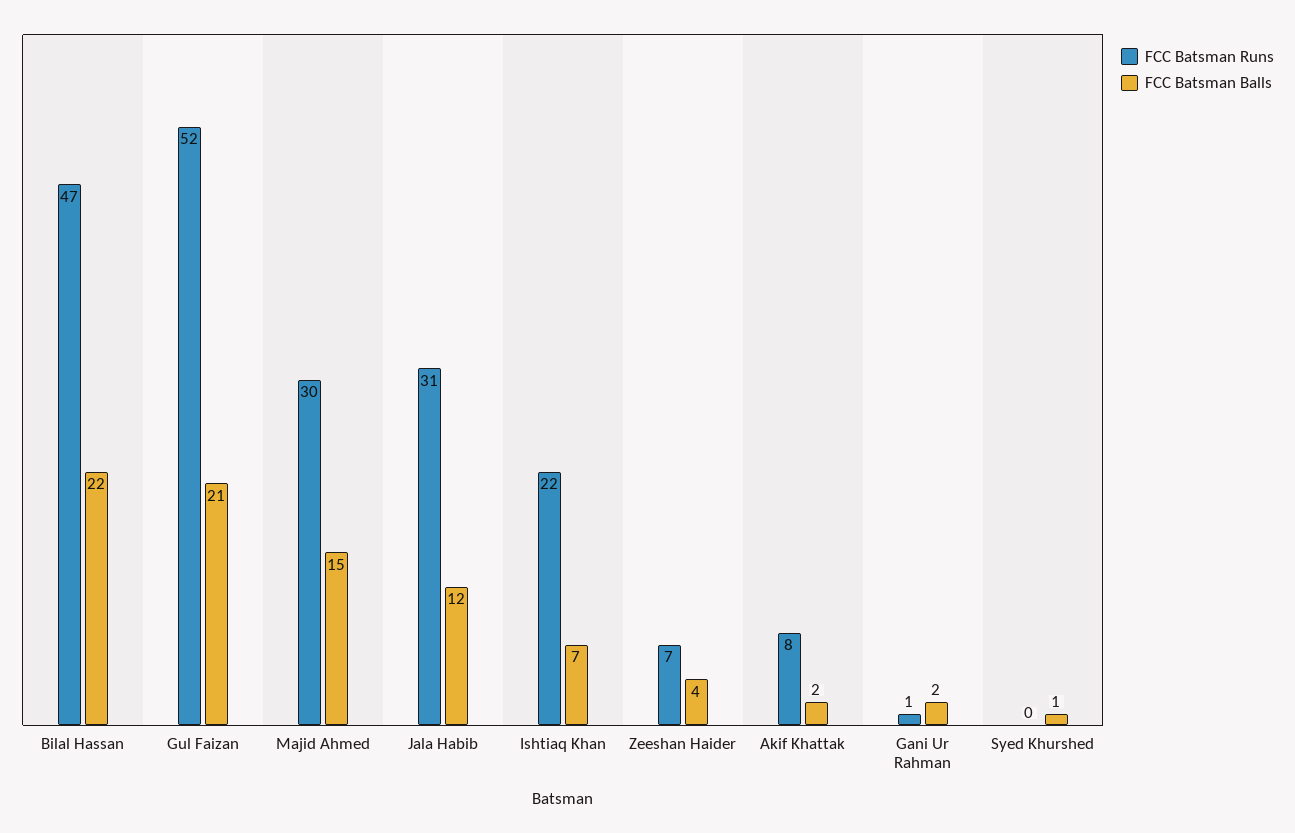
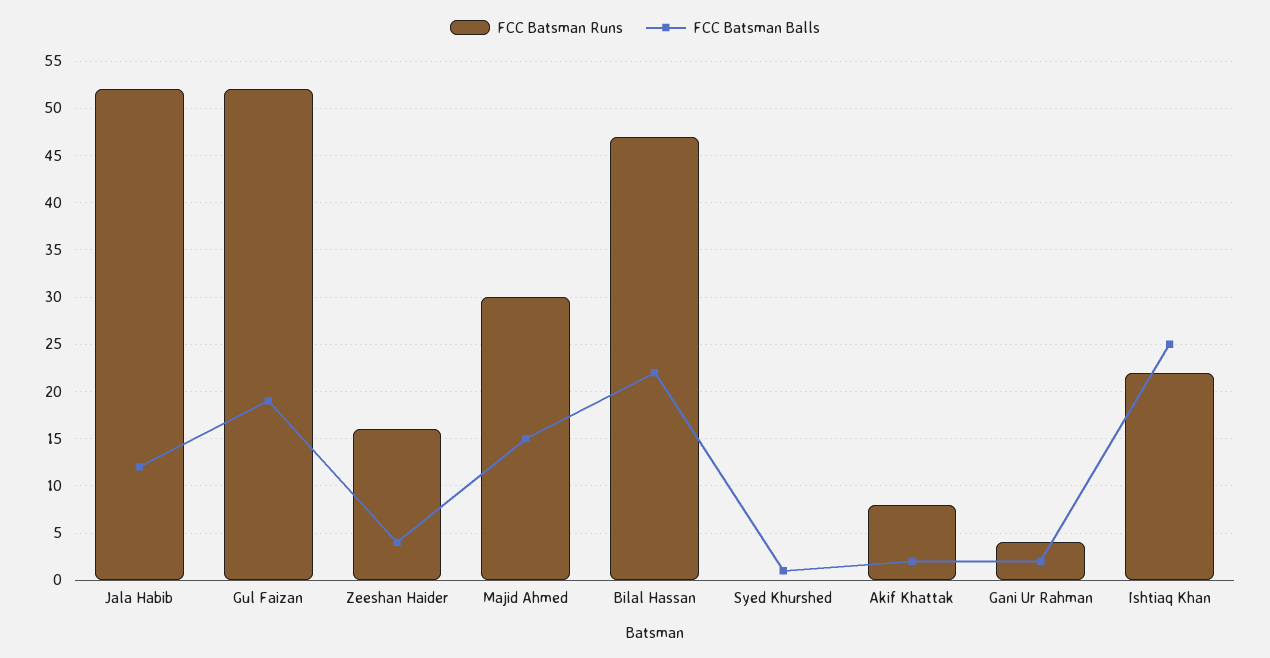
FCC Batsman Balls, Gul Faizan: 21 -> 19
FCC Batsman Runs, Jala Habib: 31 -> 52
FCC Batsman Balls, Ishtiaq Khan: 7 -> 25
FCC Batsman Runs, Zeeshan Haider: 7 -> 16
FCC Batsman Runs, Gani Ur Rahman: 1 -> 4

